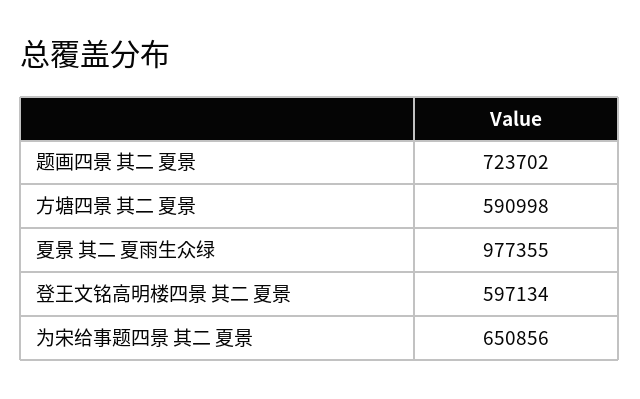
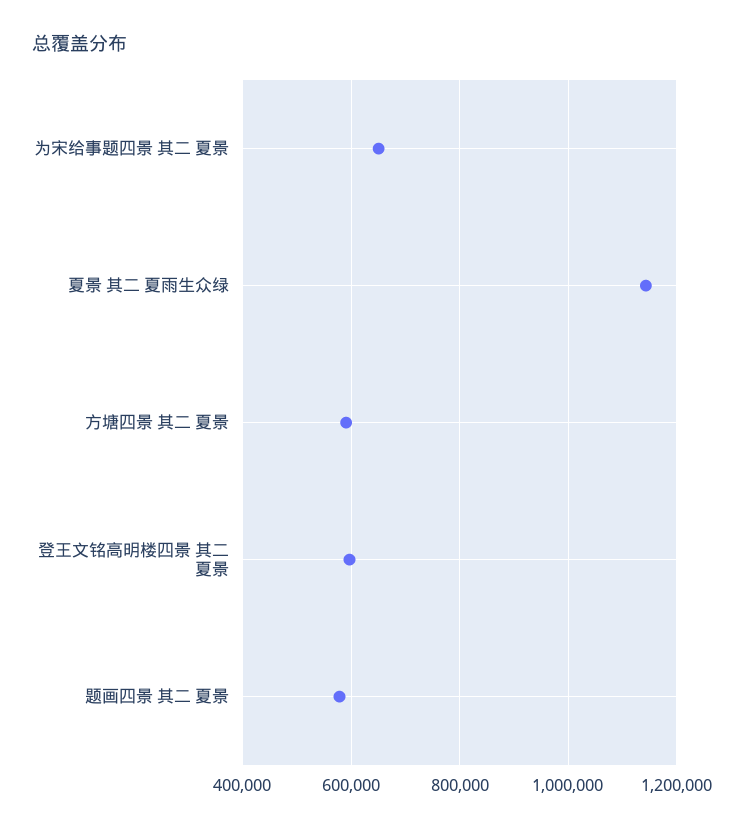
题画四景 其二 夏景: 723702 -> 580000
夏景 其二 夏雨生众绿: 977355 -> 1140000

